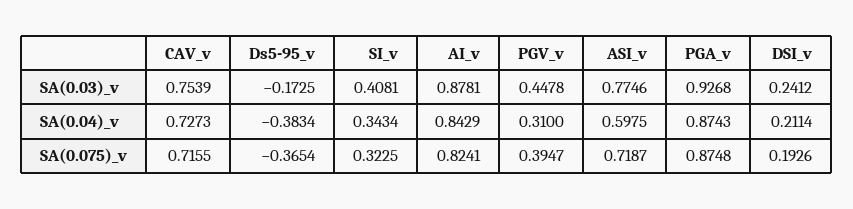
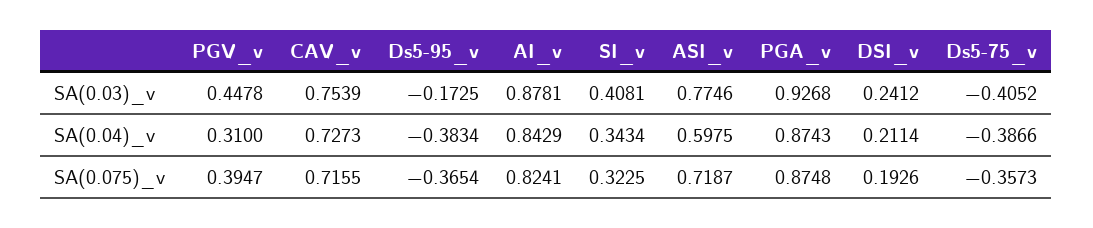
Ds5-75_v, SA(0.03)_v: none -> -0.4052
Ds5-75_v, SA(0.04)_v: none -> -0.3866
Ds5-75_v, SA(0.075)_v: none -> -0.3573

